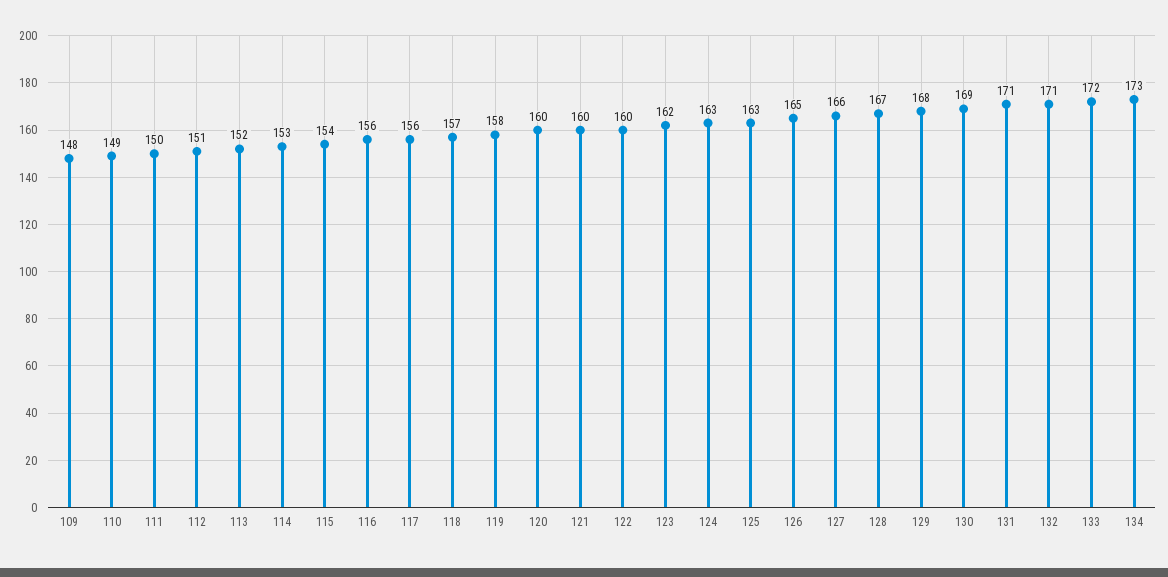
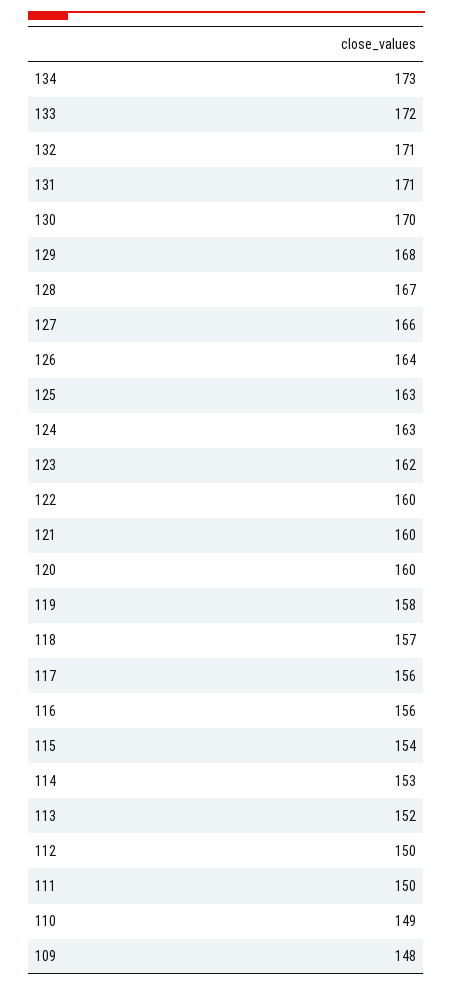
112: 151 -> 150
126: 165 -> 164
130: 169 -> 170

